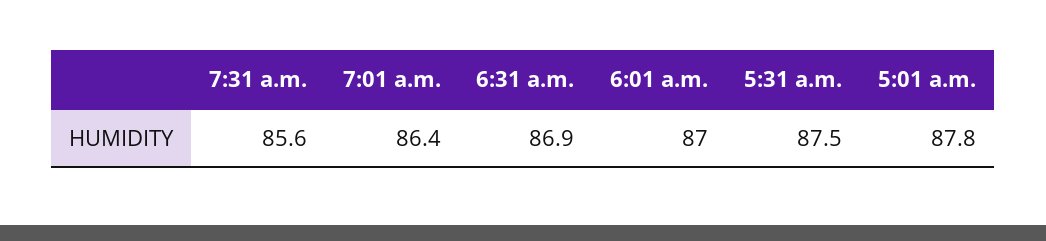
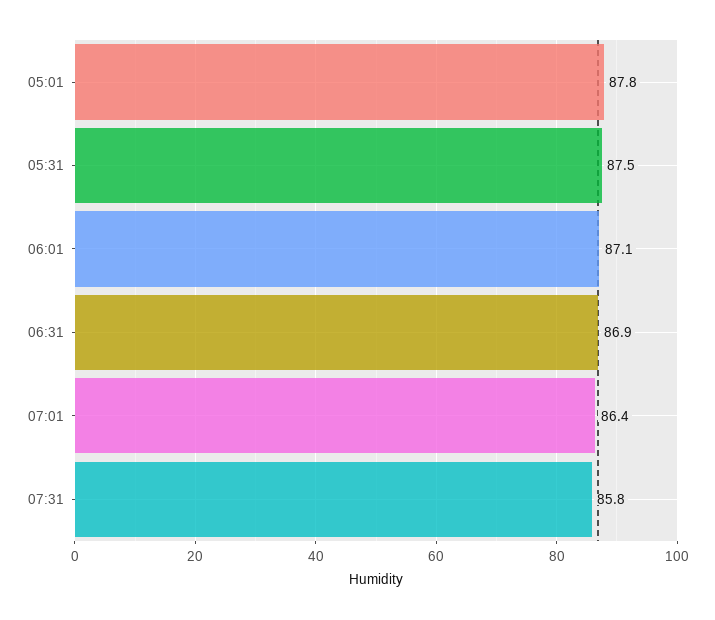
7:31 a.m.: 85.6 -> 85.8
6:01 a.m.: 87 -> 87.1

